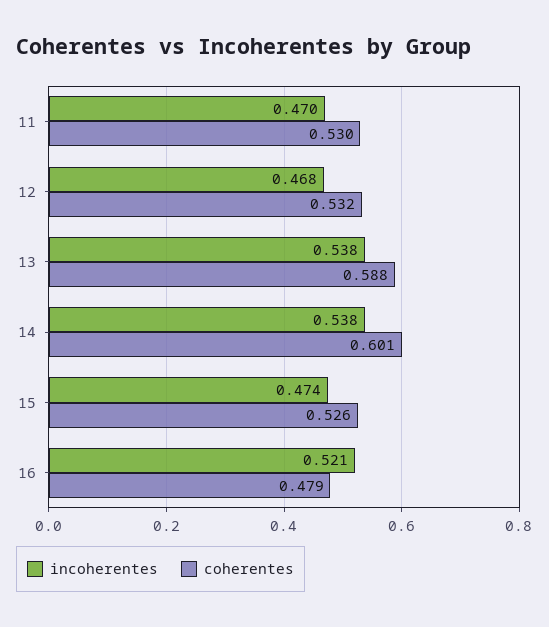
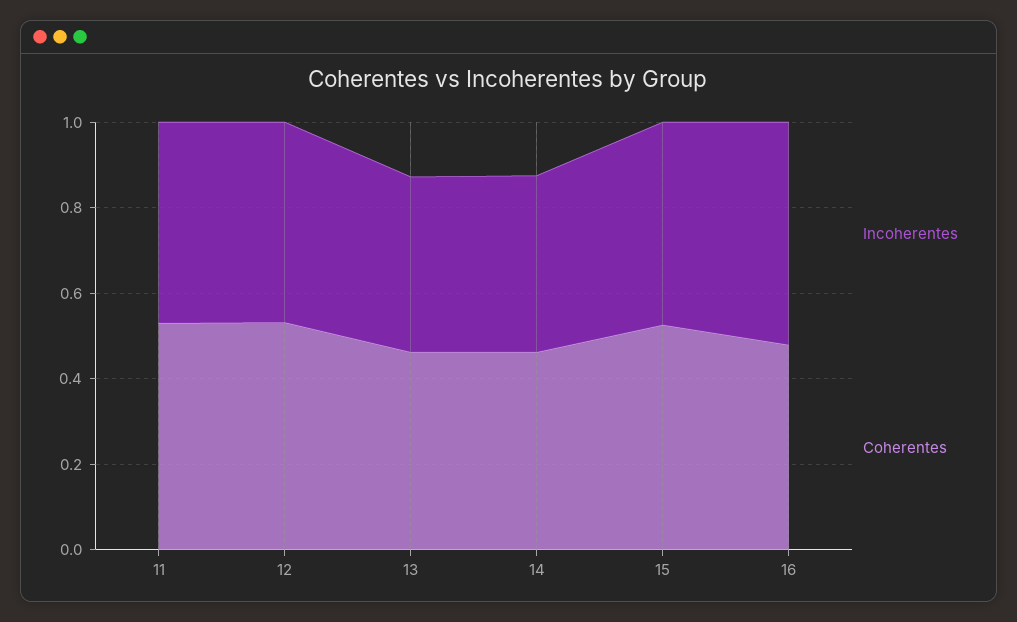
incoherentes, 13: 0.538 -> 0.4
coherentes, 13: 0.588 -> 0.45
incoherentes, 14: 0.538 -> 0.4
coherentes, 14: 0.601 -> 0.45

